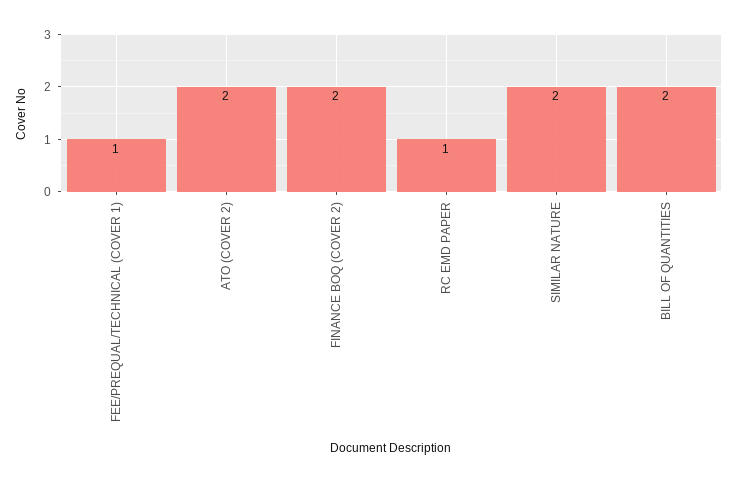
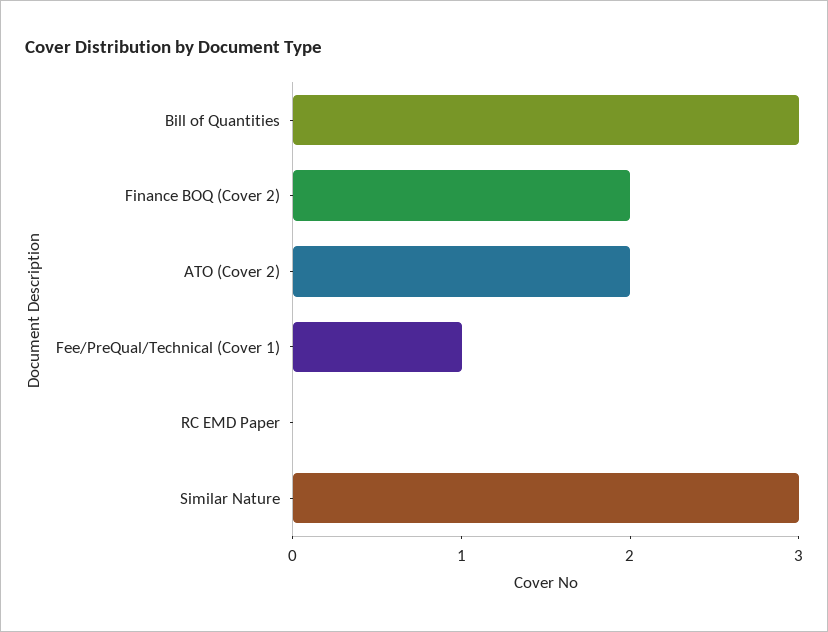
RC EMD PAPER: 1 -> 0
SIMILAR NATURE: 2 -> 3
BILL OF QUANTITIES: 2 -> 3

